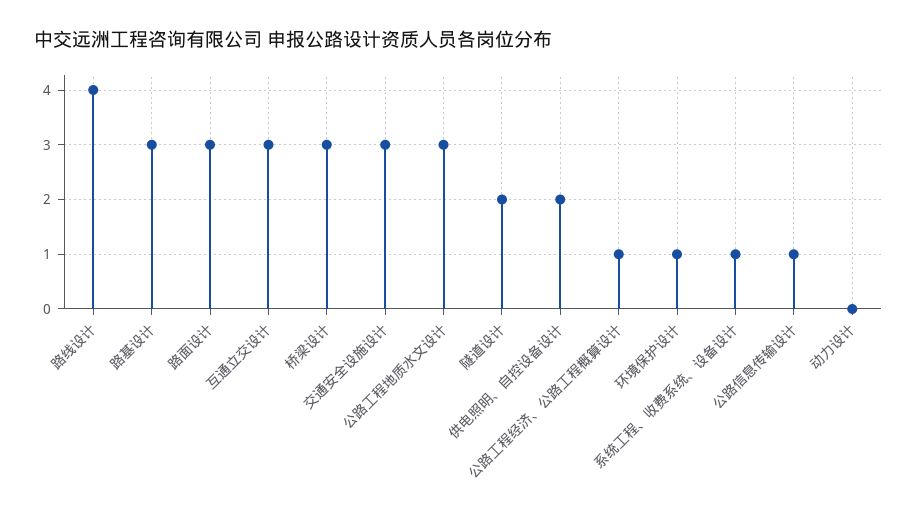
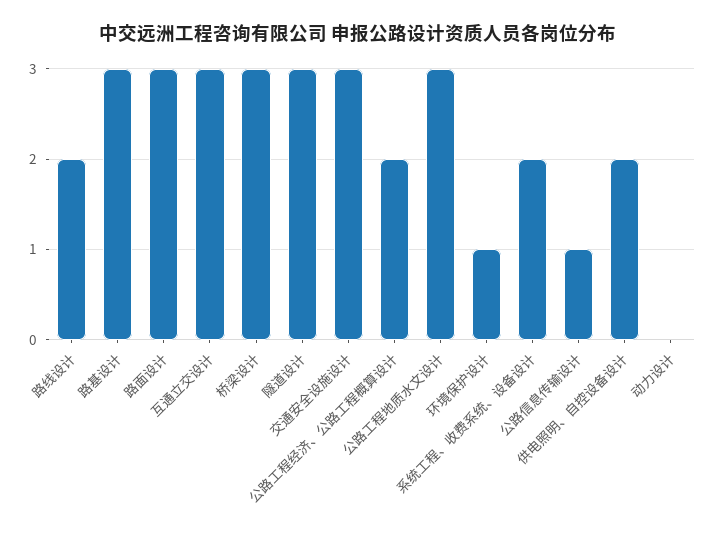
路线设计: 4 -> 2
隧道设计: 2 -> 3
公路工程经济、公路工程概算设计: 1 -> 2
系统工程、收费系统、设备设计: 1 -> 2

